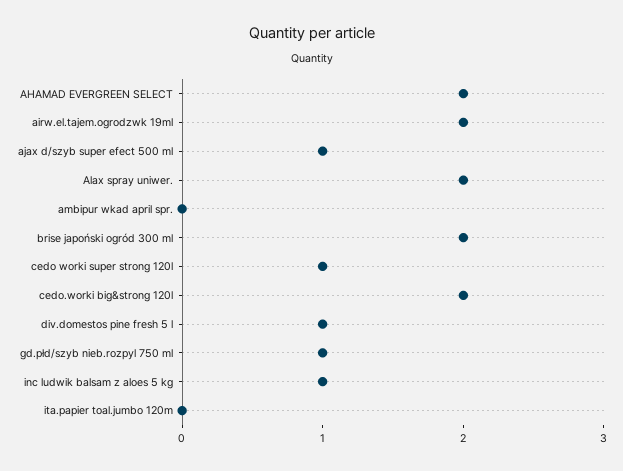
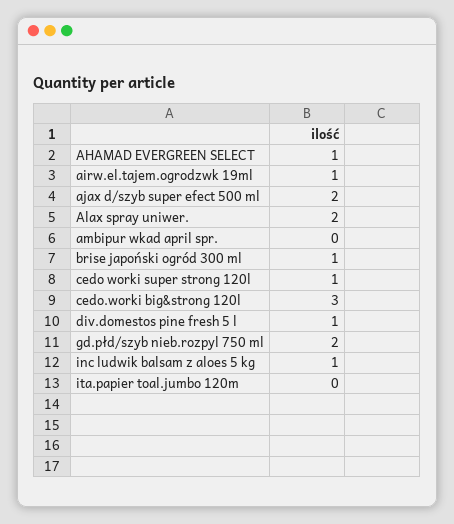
AHAMAD EVERGREEN SELECT: 2 -> 1
airw.el.tajem.ogrodzwk 19ml: 2 -> 1
ajax d/szyb super efect 500 ml: 1 -> 2
brise japoński ogród 300 ml: 2 -> 1
cedo.worki big&strong 120l: 2 -> 3
gd.płd/szyb nieb.rozpyl 750 ml: 1 -> 2

